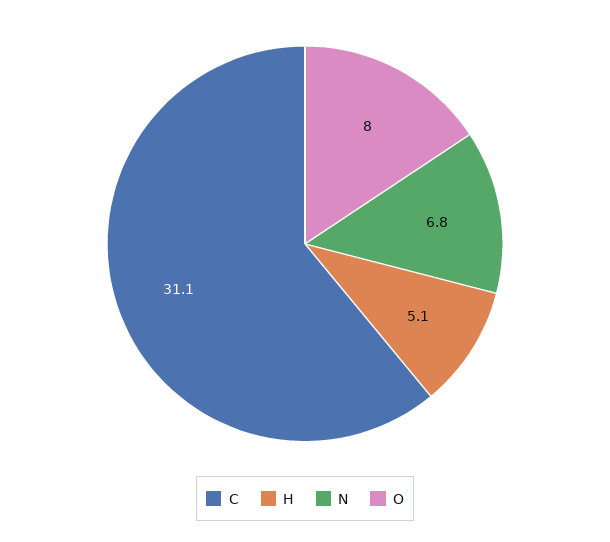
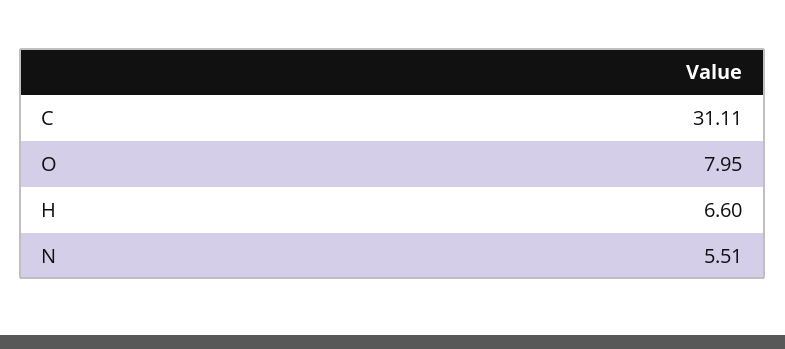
H: 5.1 -> 6.6
N: 6.8 -> 5.51

